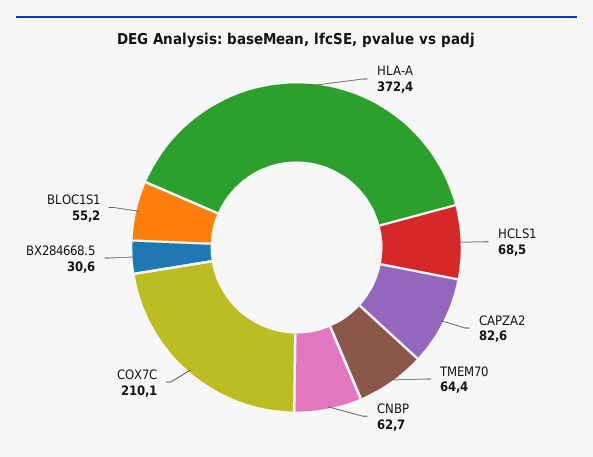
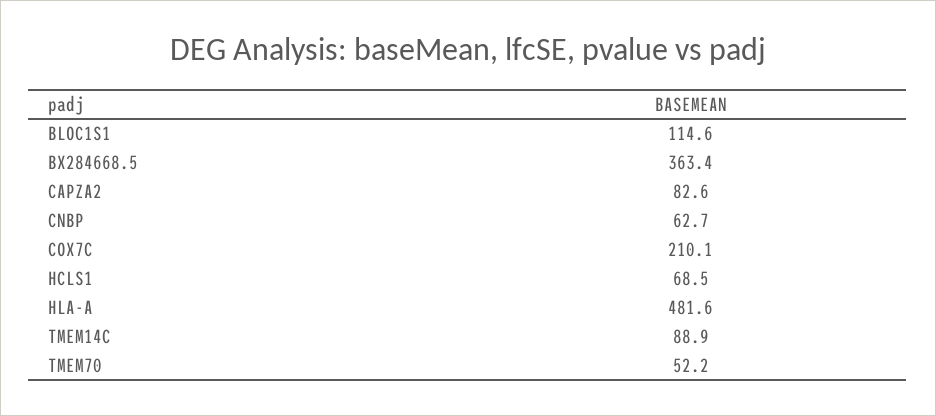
HLA-A: 372.4 -> 481.6
TMEM70: 64.4 -> 52.2
BX284668.5: 30.6 -> 363.4
BLOC1S1: 55.2 -> 114.6
TMEM14C: none -> 88.9

